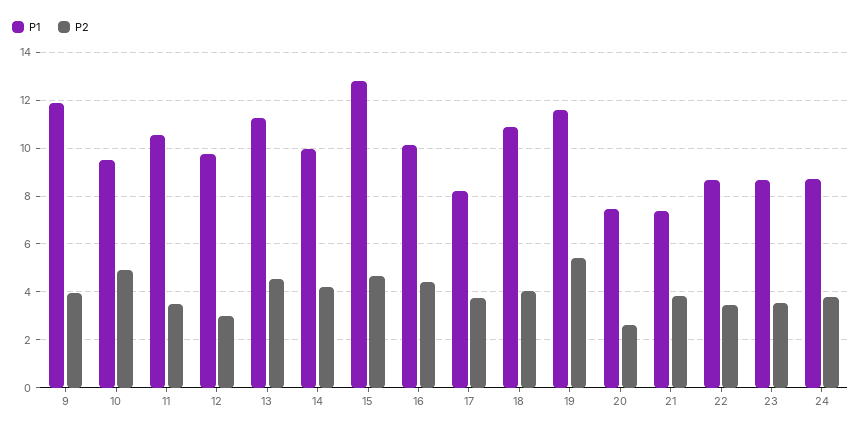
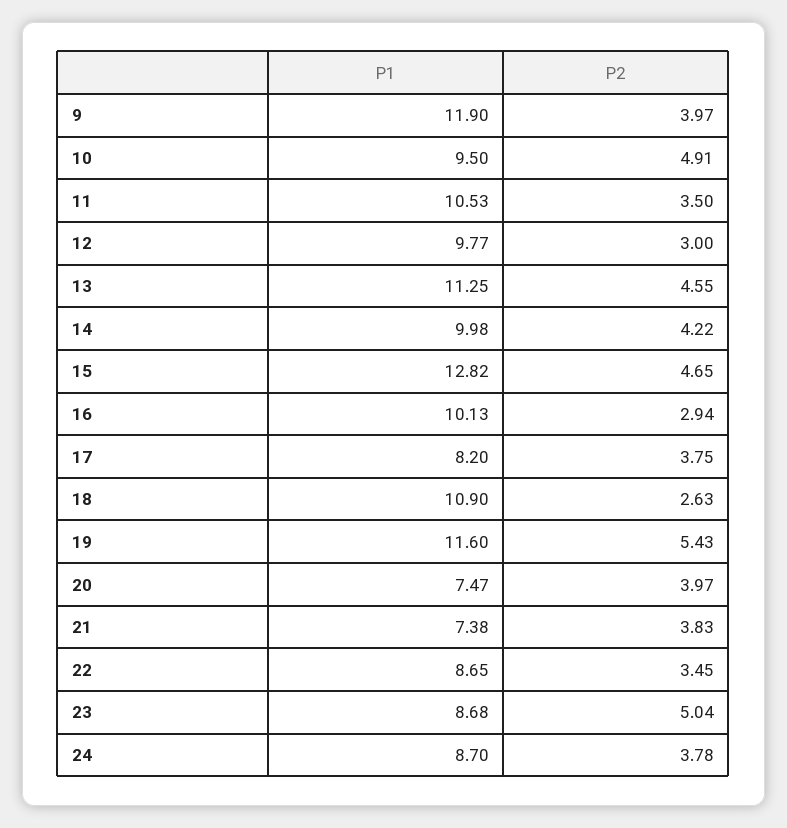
P2, 16: 4.5 -> 2.94
P2, 18: 4 -> 2.63
P2, 20: 2.5 -> 3.97
P2, 23: 3.5 -> 5.04

